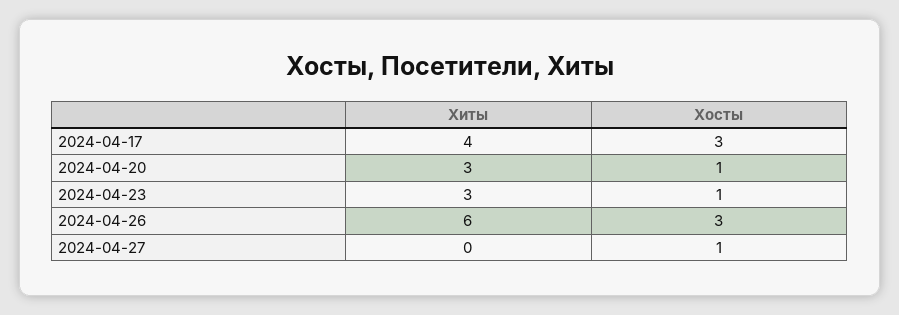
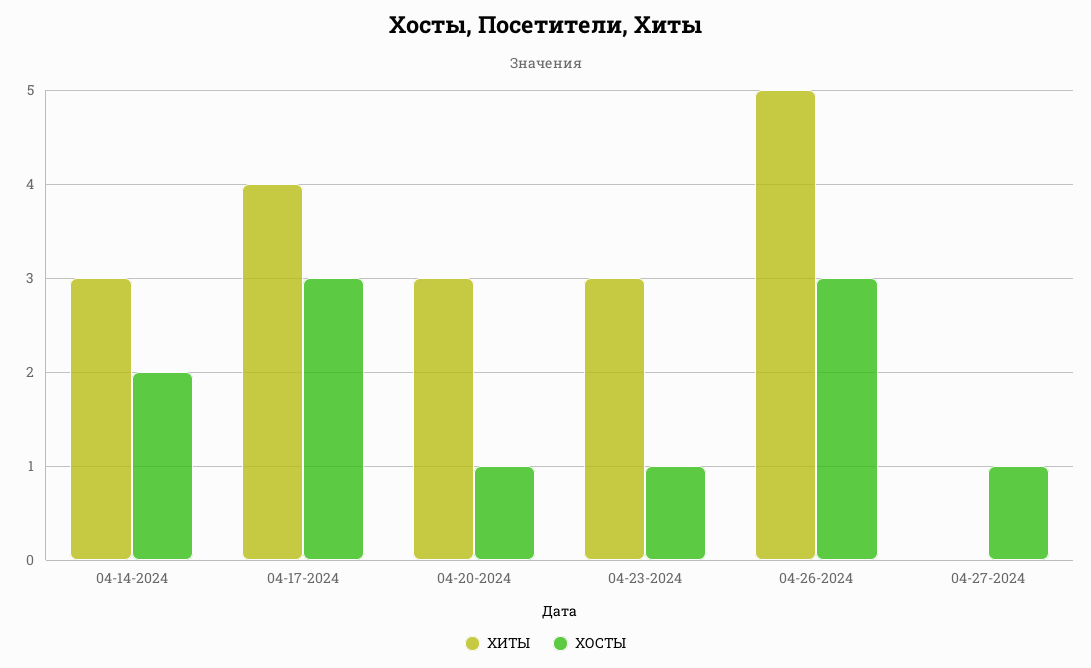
Хиты, 2024-04-26: 6 -> 5
Хиты, 04-14-2024: none -> 3
Хосты, 04-14-2024: none -> 2

